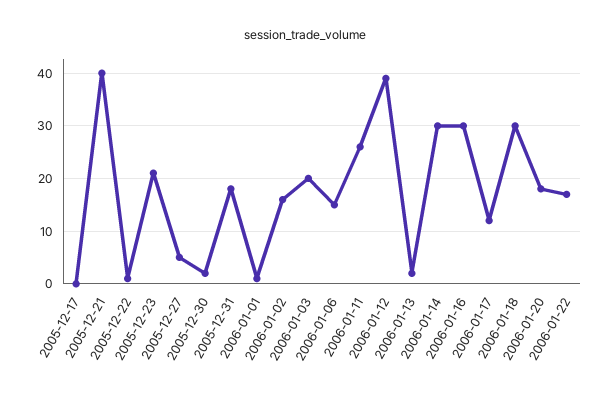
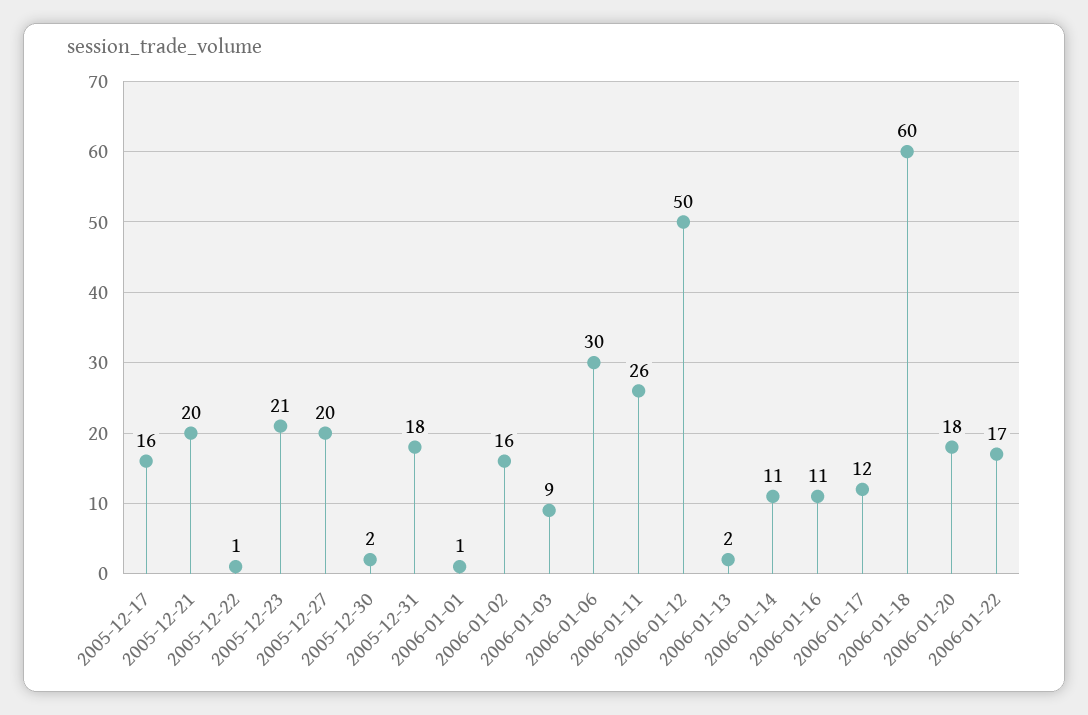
2005-12-17: 0 -> 16
2005-12-21: 40 -> 20
2005-12-27: 5 -> 20
2006-01-03: 20 -> 9
2006-01-06: 15 -> 30
2006-01-12: 40 -> 50
2006-01-14: 30 -> 11
2006-01-16: 30 -> 11
2006-01-18: 30 -> 60

